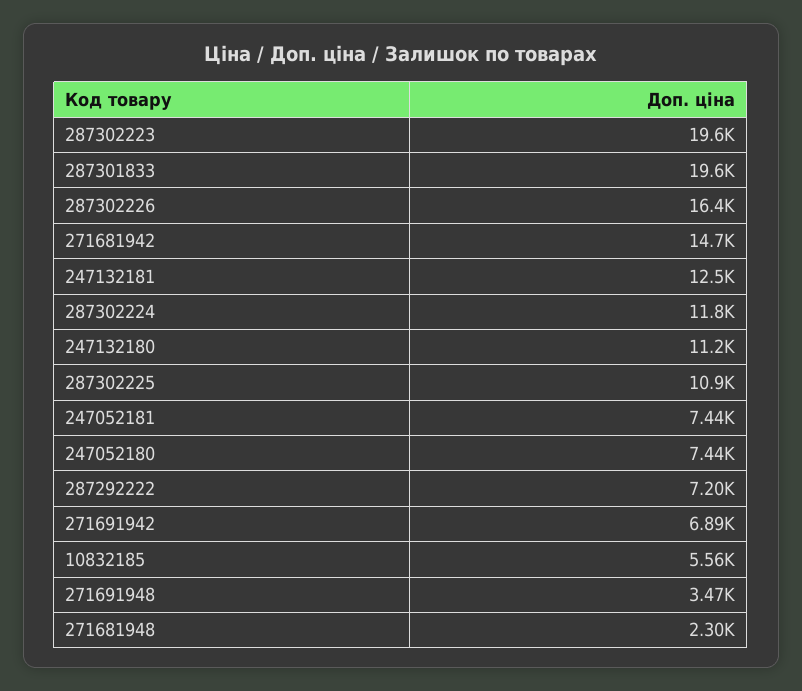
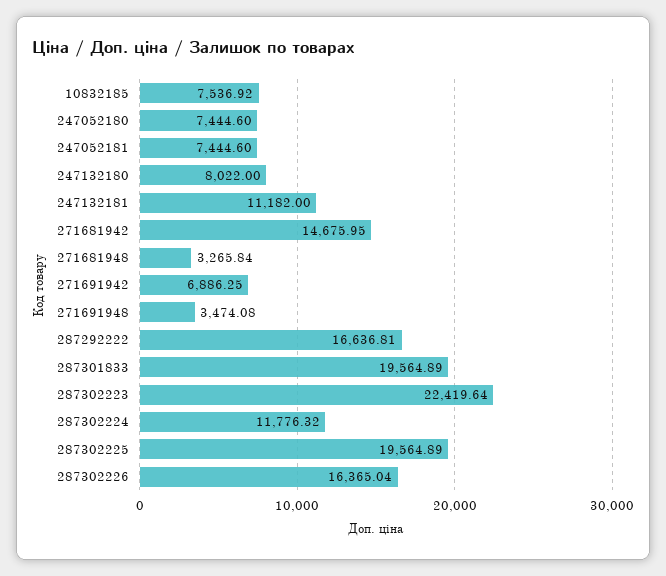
287302223: 19600 -> 22419.64
247132181: 12500 -> 11182
247132180: 11200 -> 8022
287302225: 10900 -> 19564.89
287292222: 7200 -> 16636.81
10832185: 5560 -> 7536.92
271681948: 2300 -> 3265.84

